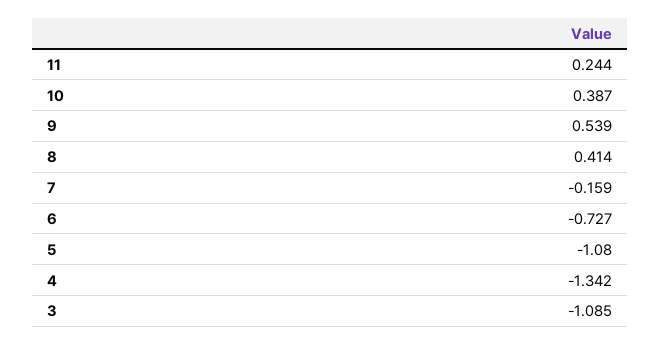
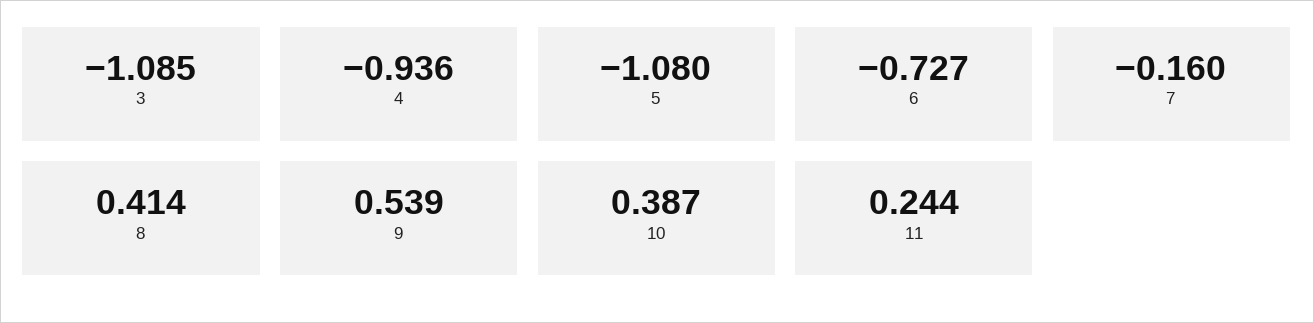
7: -0.159 -> -0.16
4: -1.342 -> -0.936

